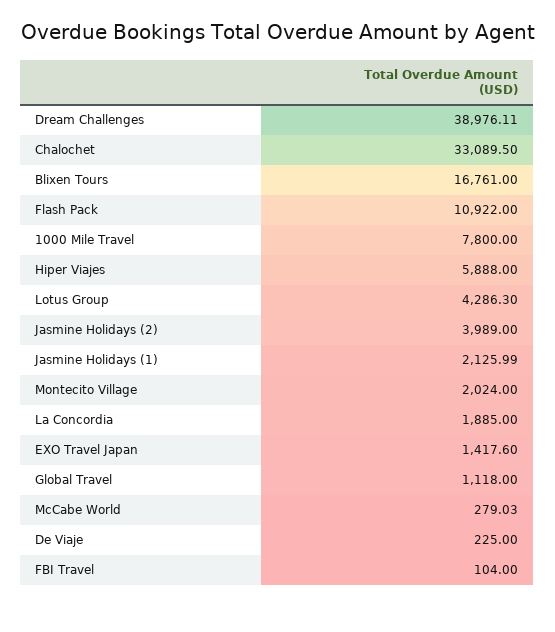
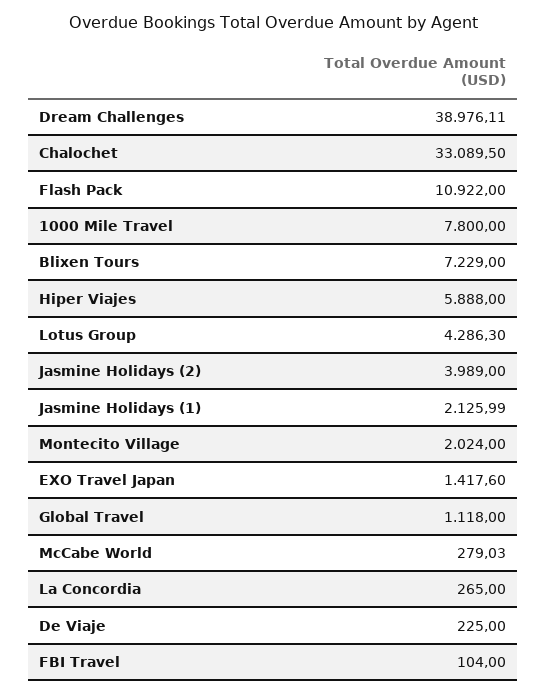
Blixen Tours: 16761 -> 7229
La Concordia: 1885 -> 265

